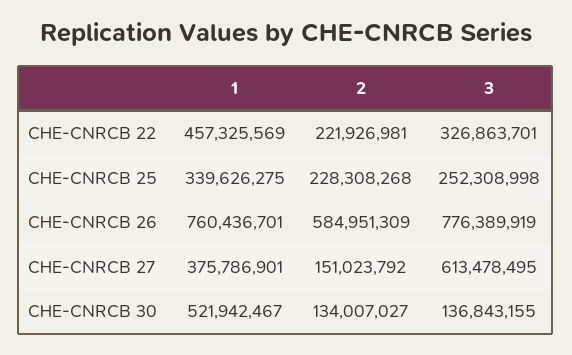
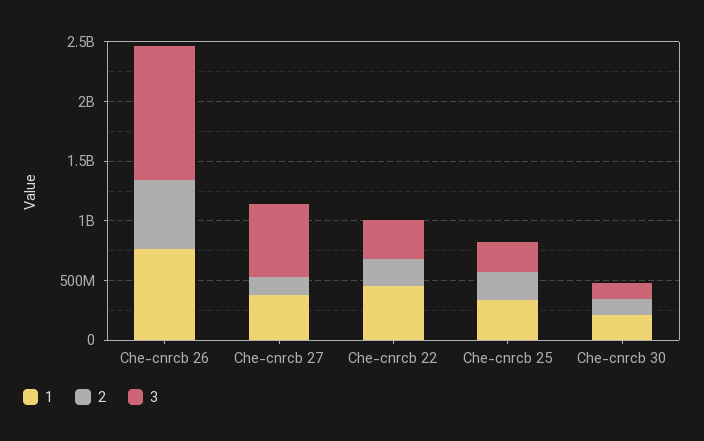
3, CHE-CNRCB 26: 776389919 -> 1100000000
1, CHE-CNRCB 30: 521942467 -> 200000000

